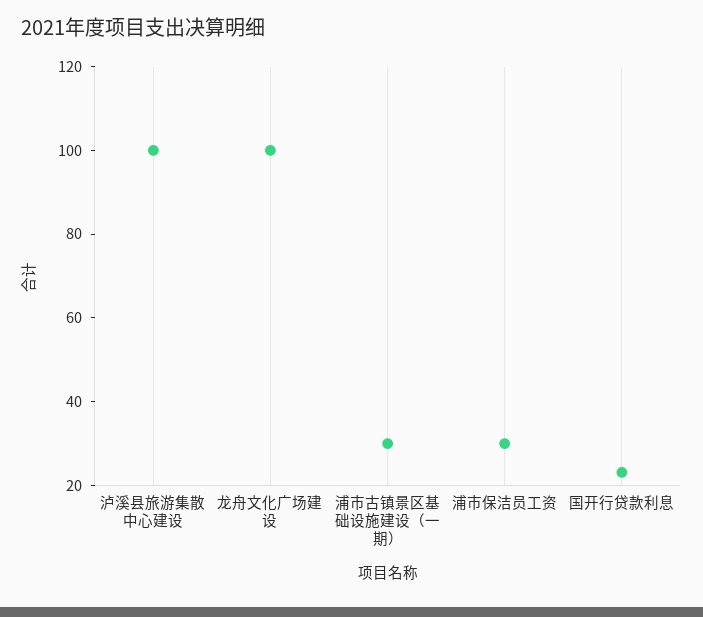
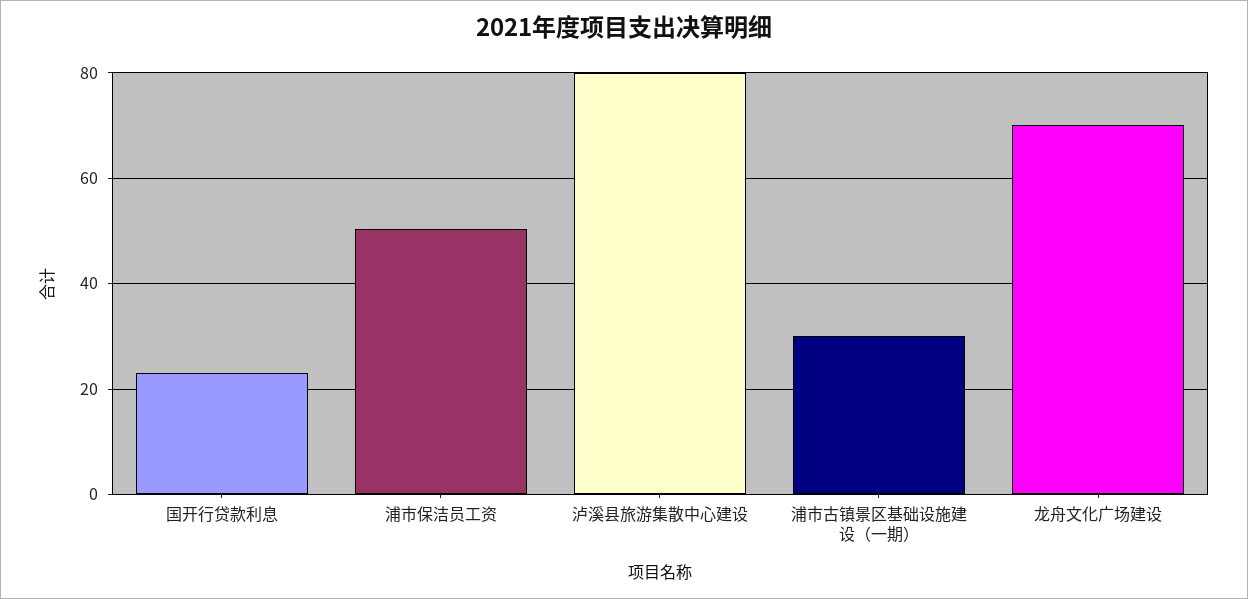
泸溪县旅游集散中心建设: 100 -> 80
龙舟文化广场建设: 100 -> 70
浦市保洁员工资: 30 -> 50

